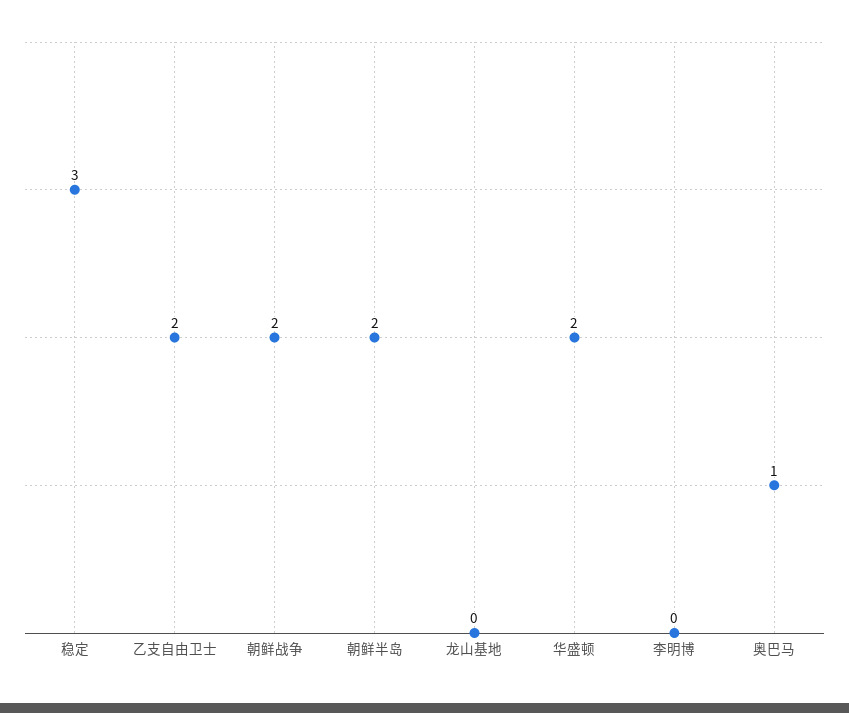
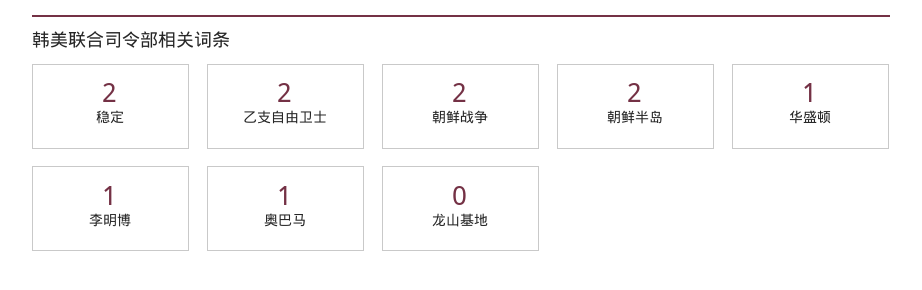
稳定: 3 -> 2
华盛顿: 2 -> 1
李明博: 0 -> 1

